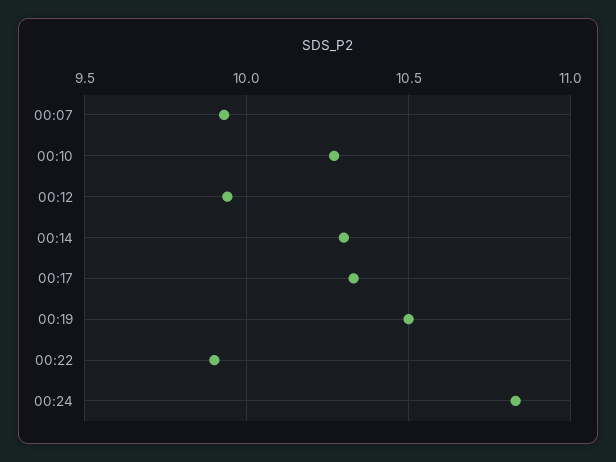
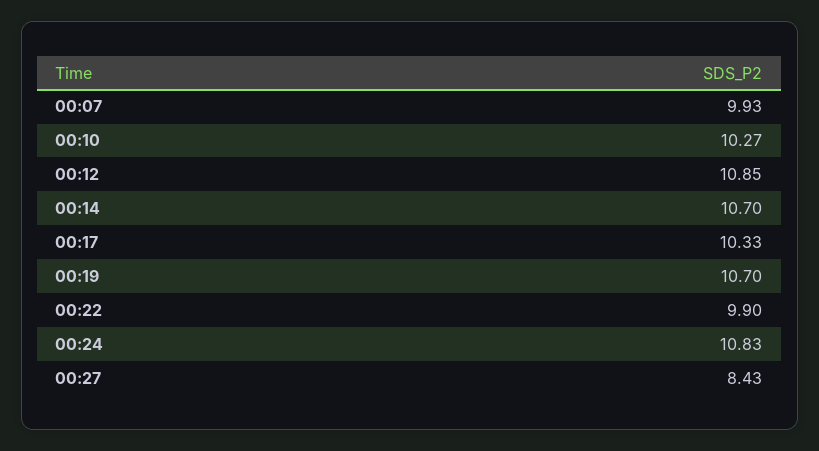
00:12: 9.95 -> 10.85
00:14: 10.3 -> 10.7
00:19: 10.5 -> 10.7
00:27: none -> 8.43

